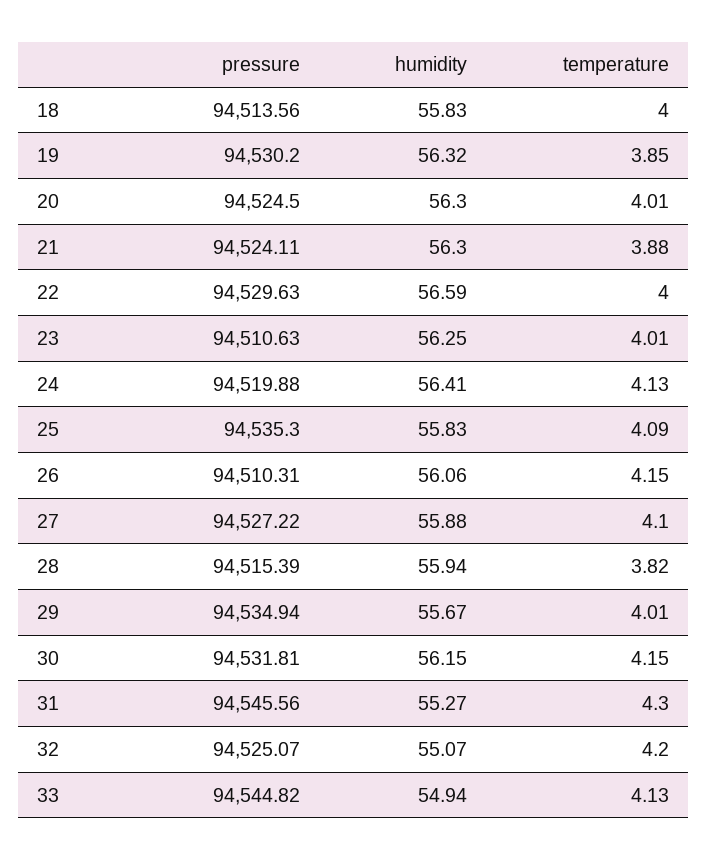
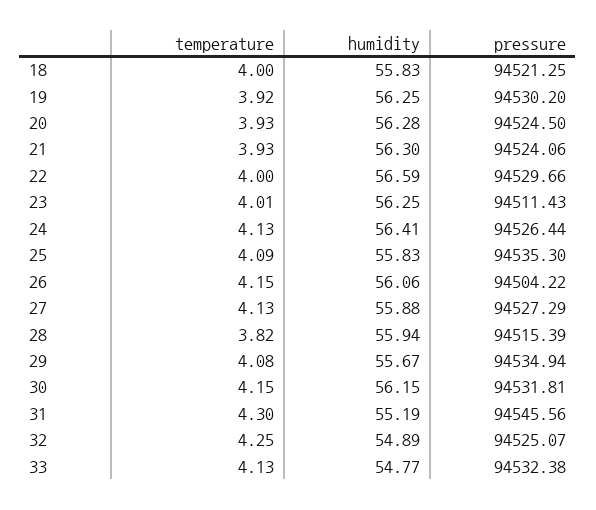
pressure, 18: 94513.56 -> 94521.25
humidity, 19: 56.32 -> 56.25
temperature, 19: 3.85 -> 3.92
humidity, 20: 56.3 -> 56.28
temperature, 20: 4.01 -> 3.93
pressure, 21: 94524.11 -> 94524.06
temperature, 21: 3.88 -> 3.93
pressure, 22: 94529.63 -> 94529.66
pressure, 23: 94510.63 -> 94511.43
pressure, 24: 94519.88 -> 94526.44
pressure, 26: 94510.31 -> 94504.22
pressure, 27: 94527.22 -> 94527.29
temperature, 27: 4.1 -> 4.13
temperature, 29: 4.01 -> 4.08
humidity, 31: 55.27 -> 55.19
humidity, 32: 55.07 -> 54.89
temperature, 32: 4.2 -> 4.25
pressure, 33: 94544.82 -> 94532.38
humidity, 33: 54.94 -> 54.77

